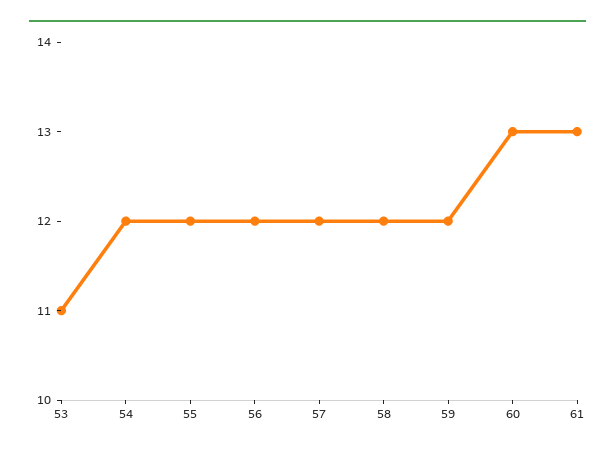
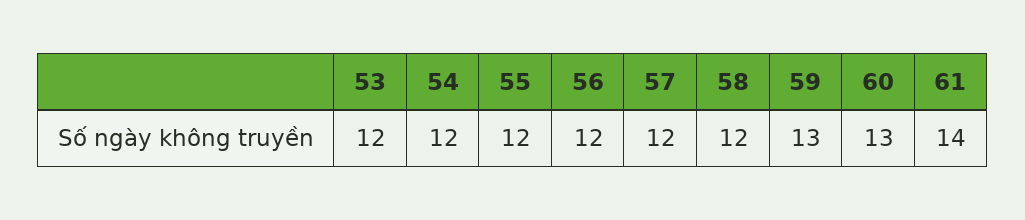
53: 11 -> 12
59: 12 -> 13
61: 13 -> 14

